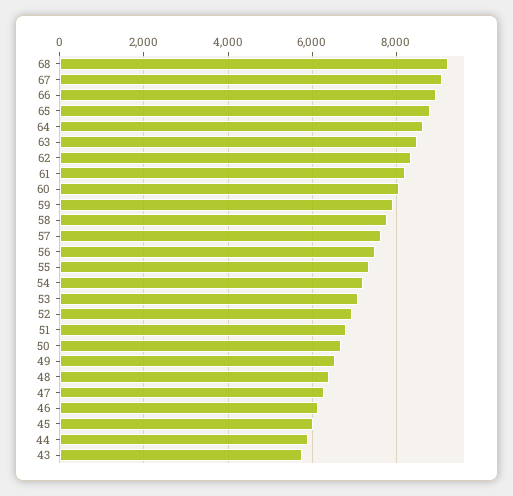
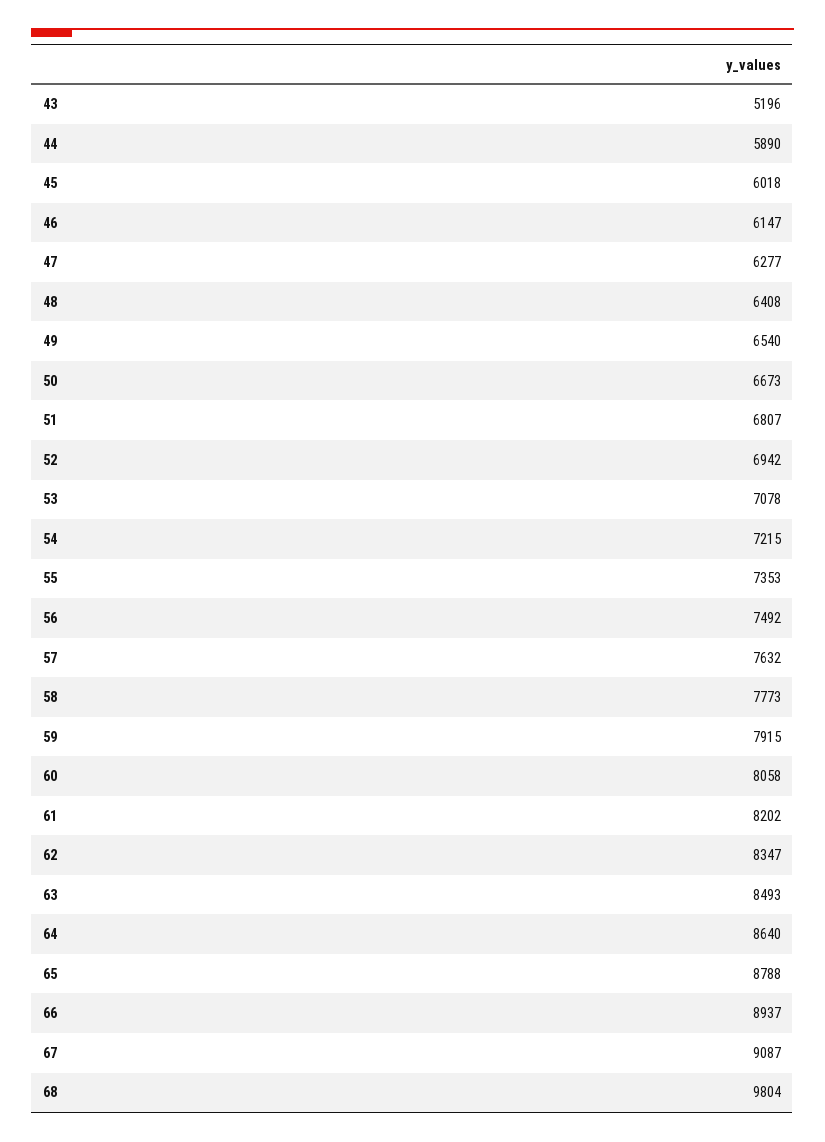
68: 9200 -> 9804
43: 5800 -> 5196

